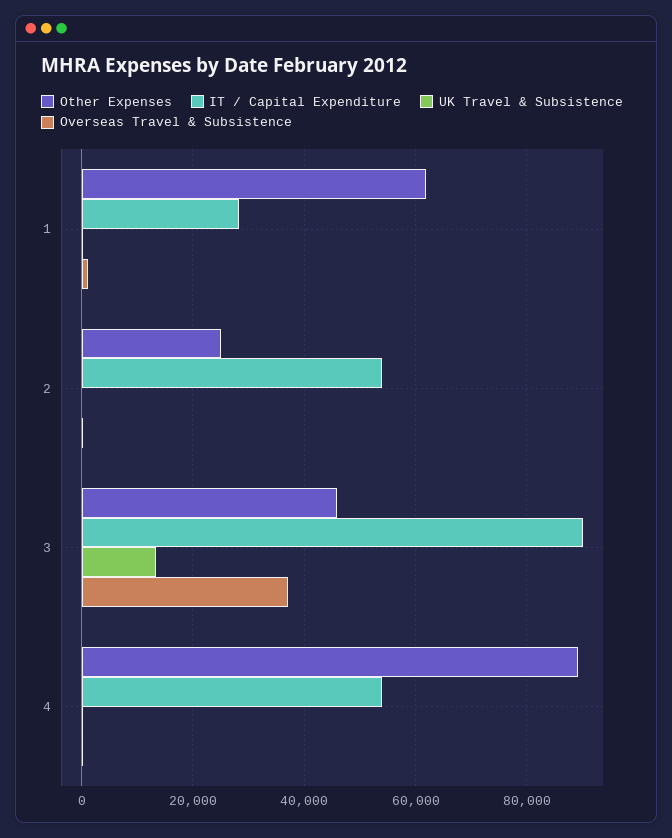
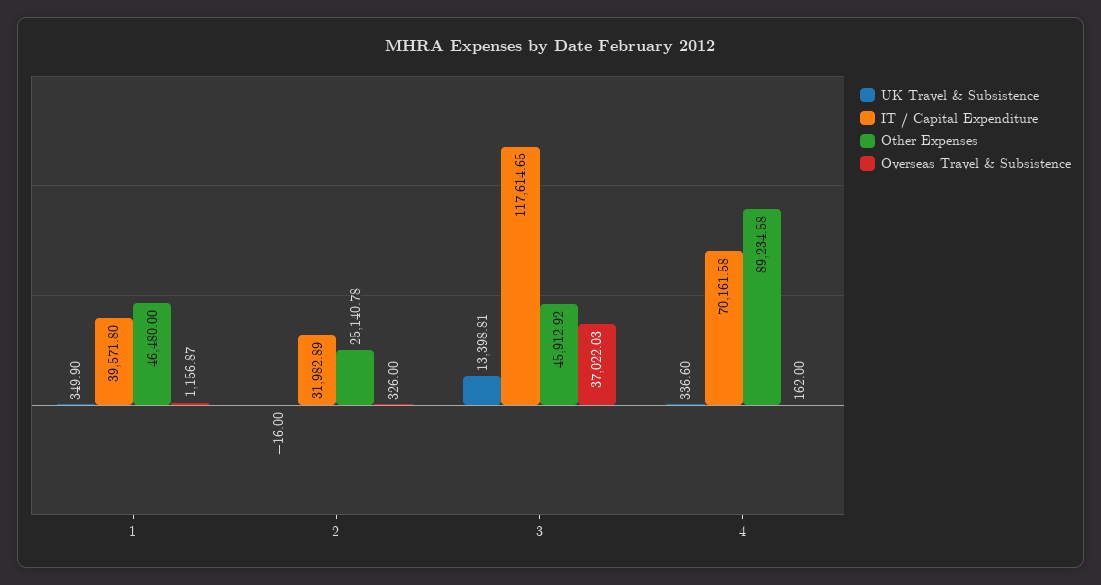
Other Expenses, 1: 62000 -> 46480
IT / Capital Expenditure, 1: 28000 -> 39571.8
IT / Capital Expenditure, 2: 54000 -> 31982.89
IT / Capital Expenditure, 3: 90000 -> 117614.65
IT / Capital Expenditure, 4: 54000 -> 70161.58

